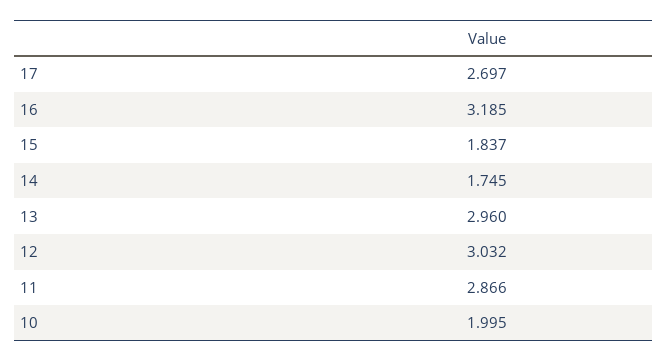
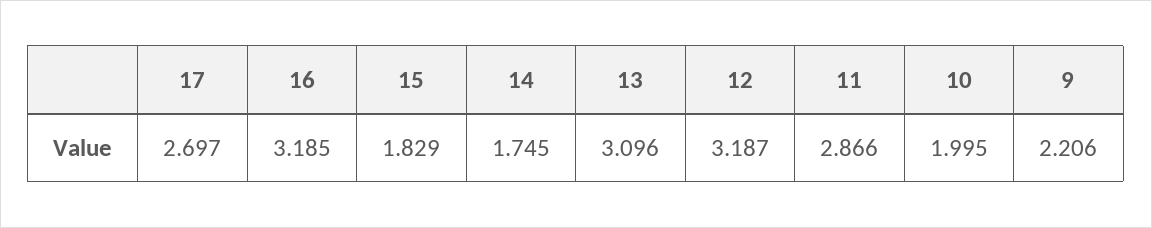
15: 1.837 -> 1.829
13: 2.96 -> 3.096
12: 3.032 -> 3.187
9: none -> 2.206

